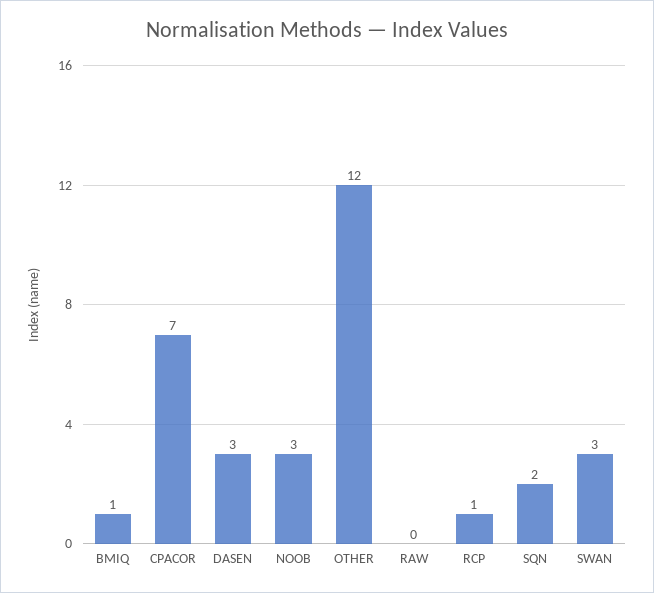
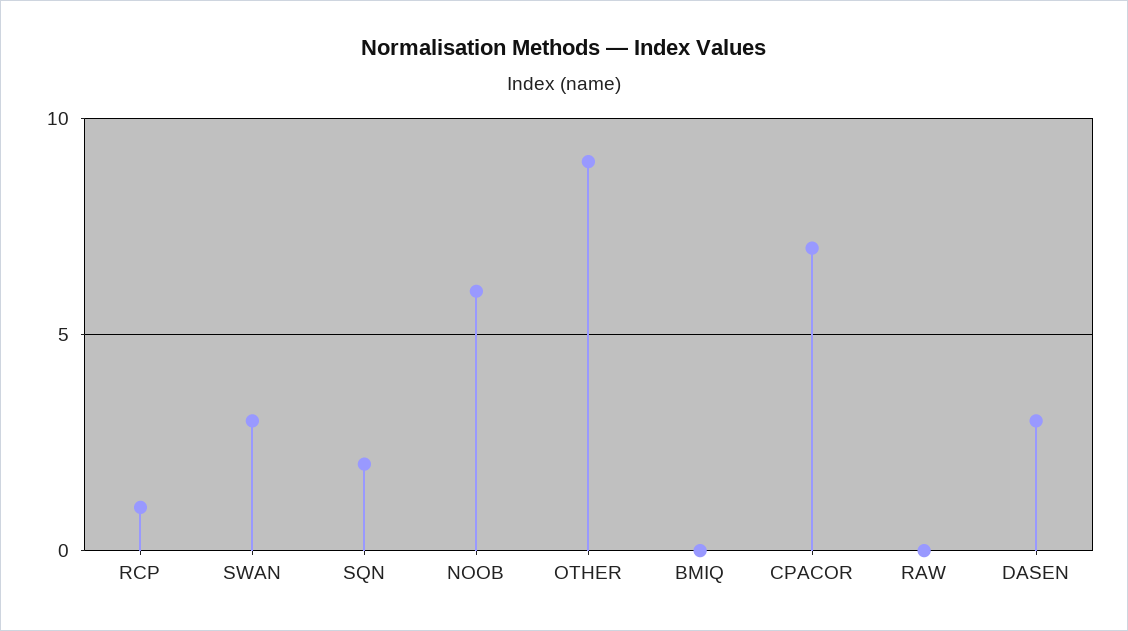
BMIQ: 1 -> 0
NOOB: 3 -> 6
OTHER: 12 -> 9

